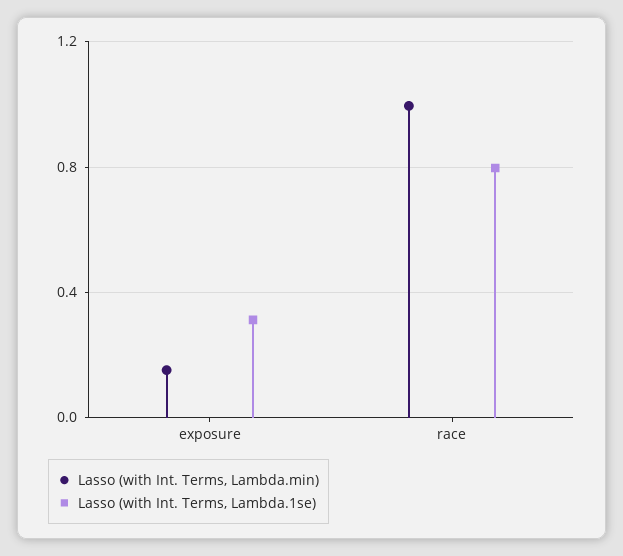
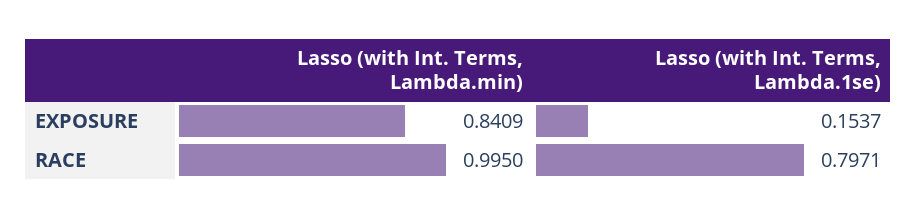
Lasso (with Int. Terms, Lambda.min), exposure: 0.15 -> 0.8409
Lasso (with Int. Terms, Lambda.1se), exposure: 0.3 -> 0.1537

